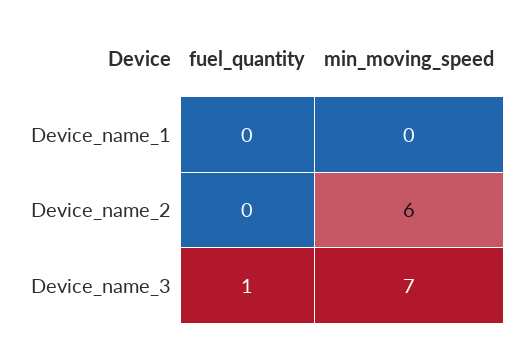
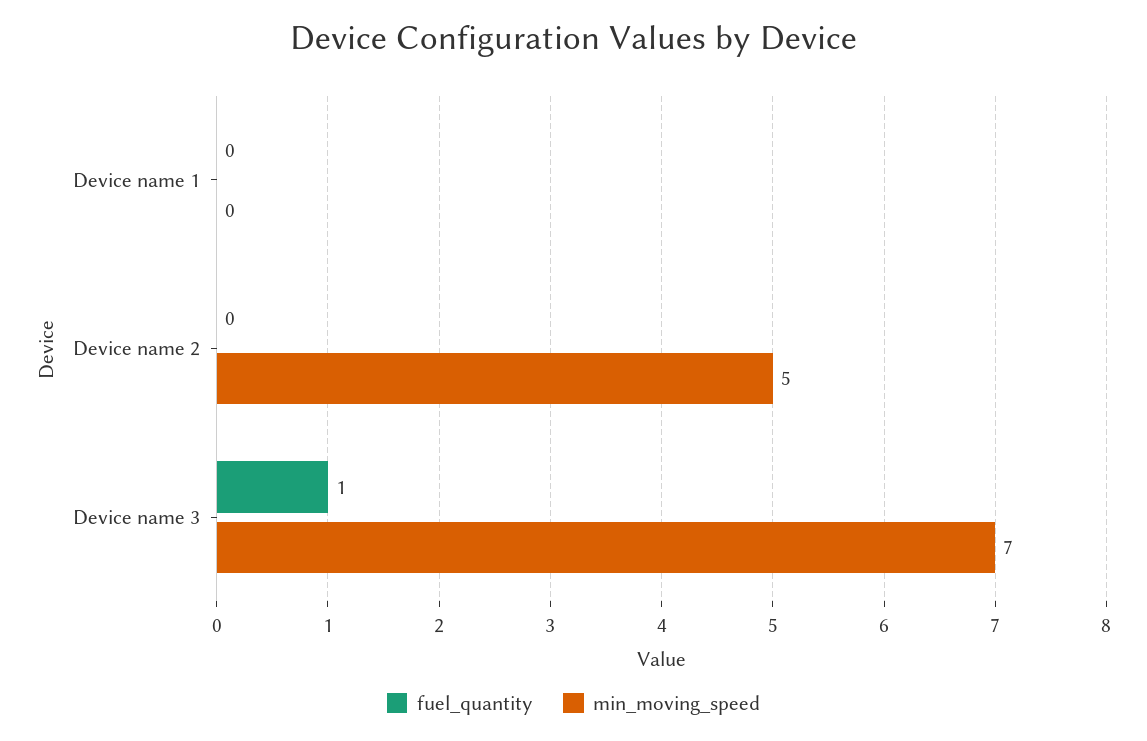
min_moving_speed, Device_name_2: 6 -> 5

